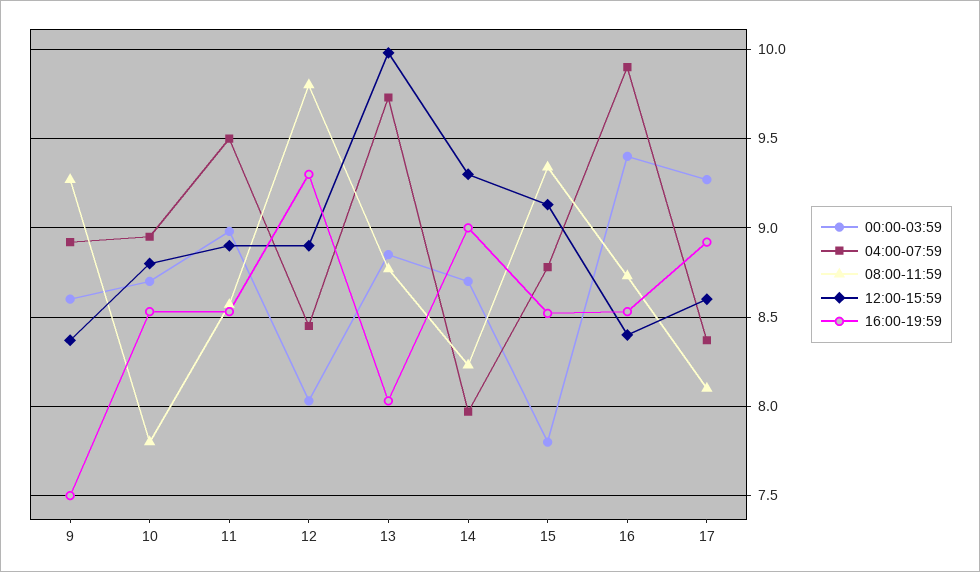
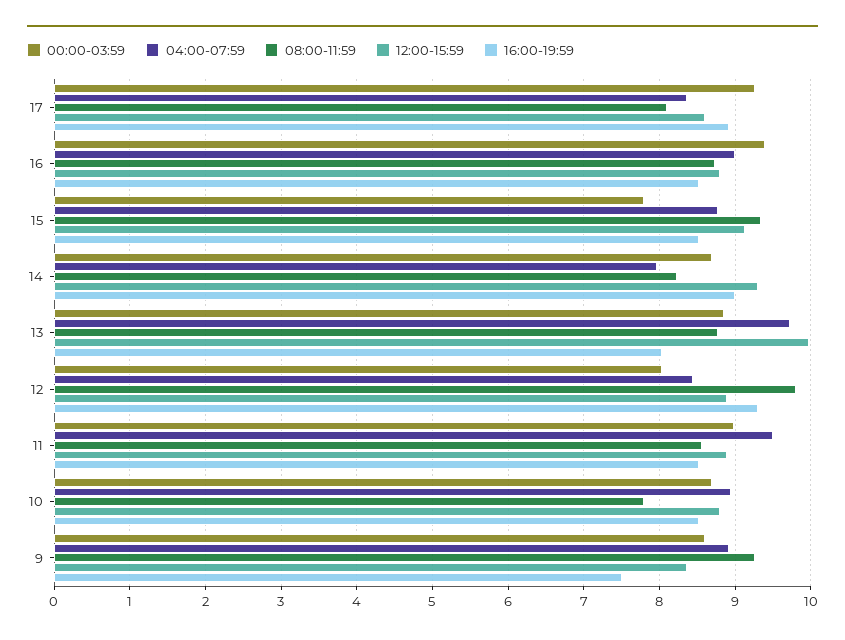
04:00-07:59, 16: 9.9 -> 9
12:00-15:59, 16: 8.4 -> 8.8

